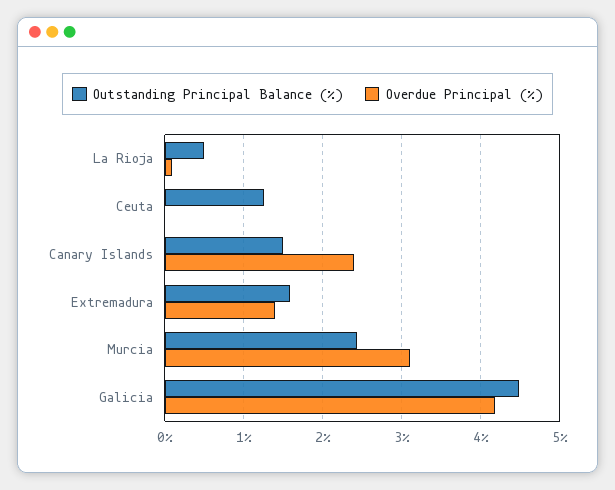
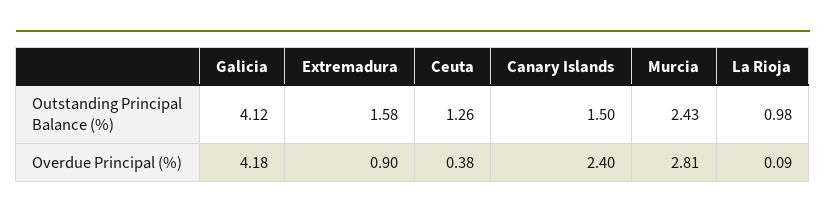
Outstanding Principal Balance (%), La Rioja: 0.5 -> 0.98
Overdue Principal (%), Ceuta: 0 -> 0.38
Overdue Principal (%), Extremadura: 1.4 -> 0.9
Overdue Principal (%), Murcia: 3.1 -> 2.81
Outstanding Principal Balance (%), Galicia: 4.5 -> 4.12

